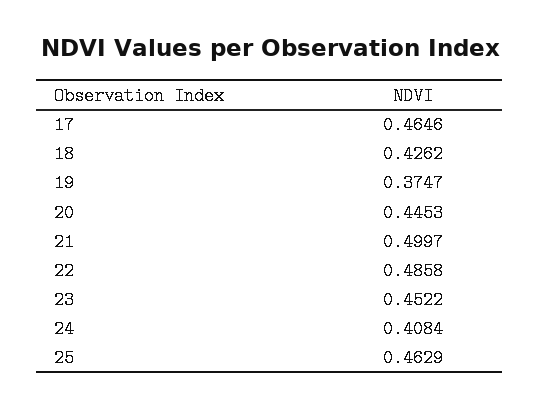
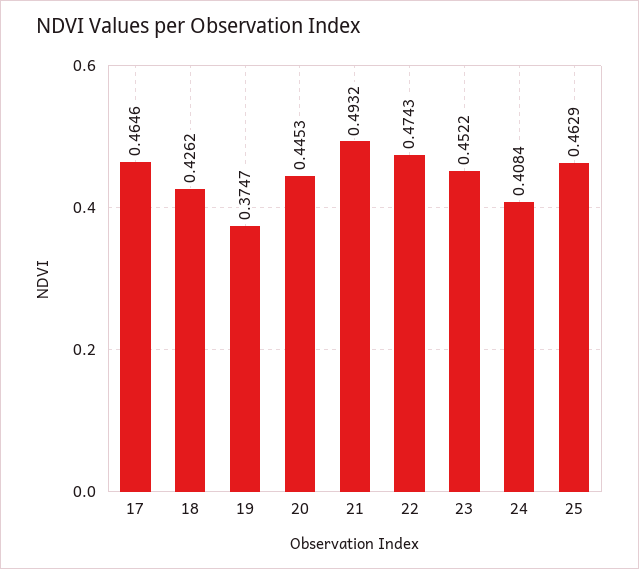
21: 0.4997 -> 0.4932
22: 0.4858 -> 0.4743

